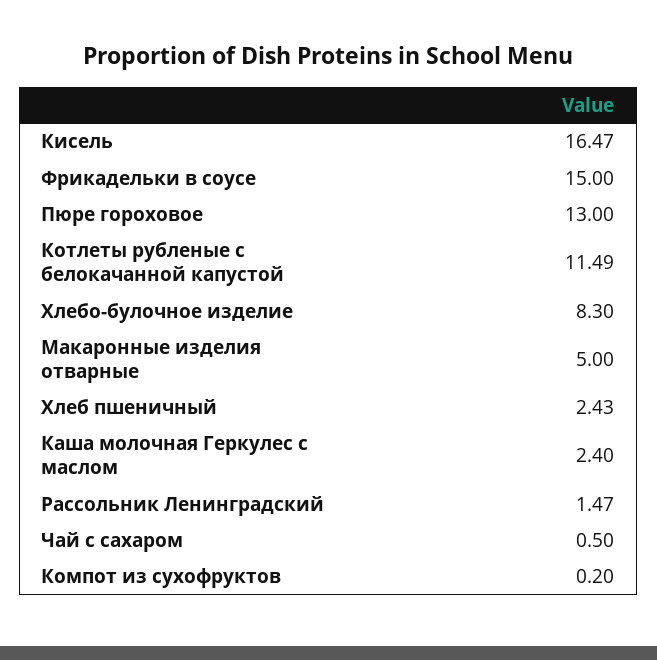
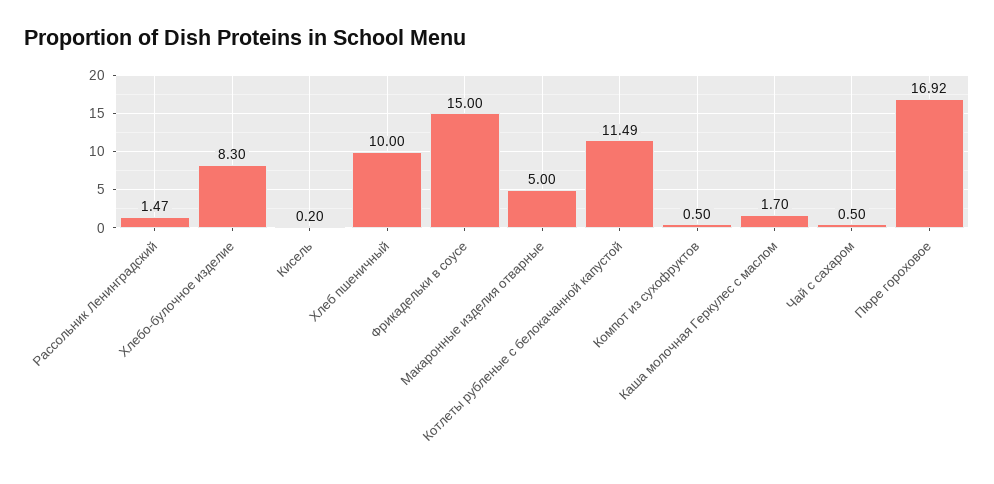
Кисель: 16.47 -> 0.2
Пюре гороховое: 13 -> 16.92
Хлеб пшеничный: 2.43 -> 10
Каша молочная Геркулес с маслом: 2.4 -> 1.7
Компот из сухофруктов: 0.2 -> 0.5

